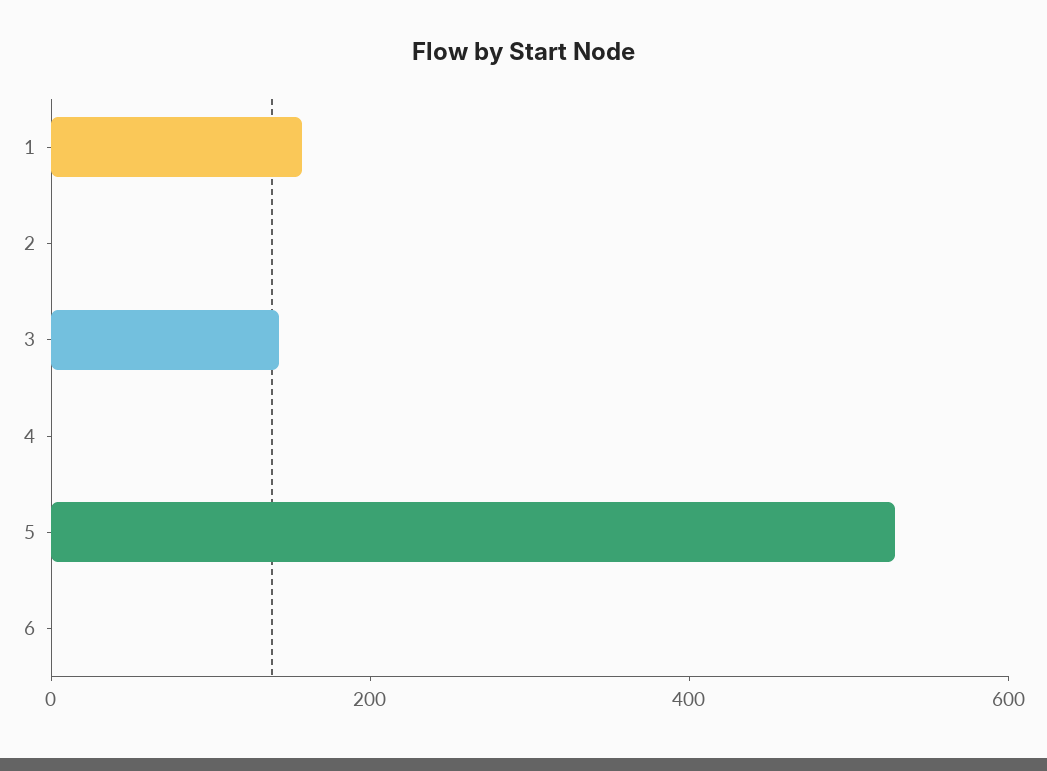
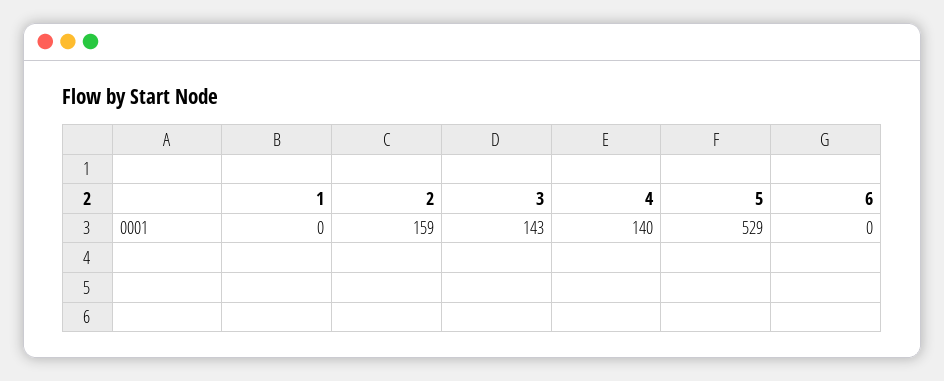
1: 150 -> 0
2: 0 -> 159
4: 0 -> 140

